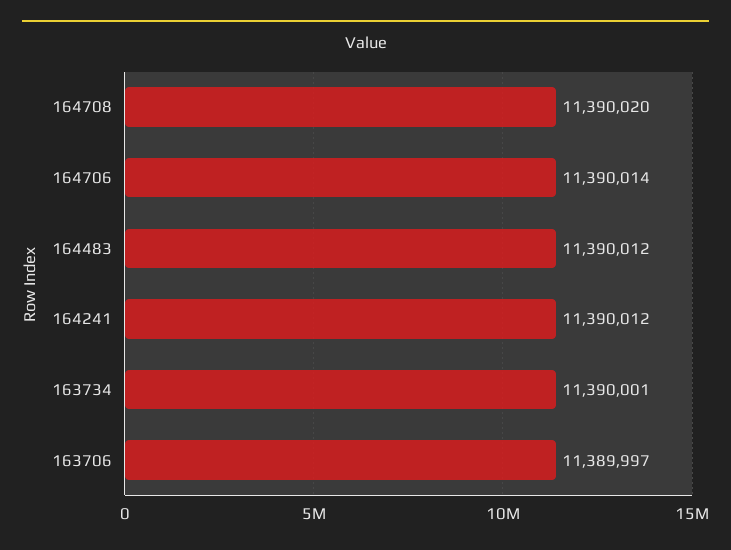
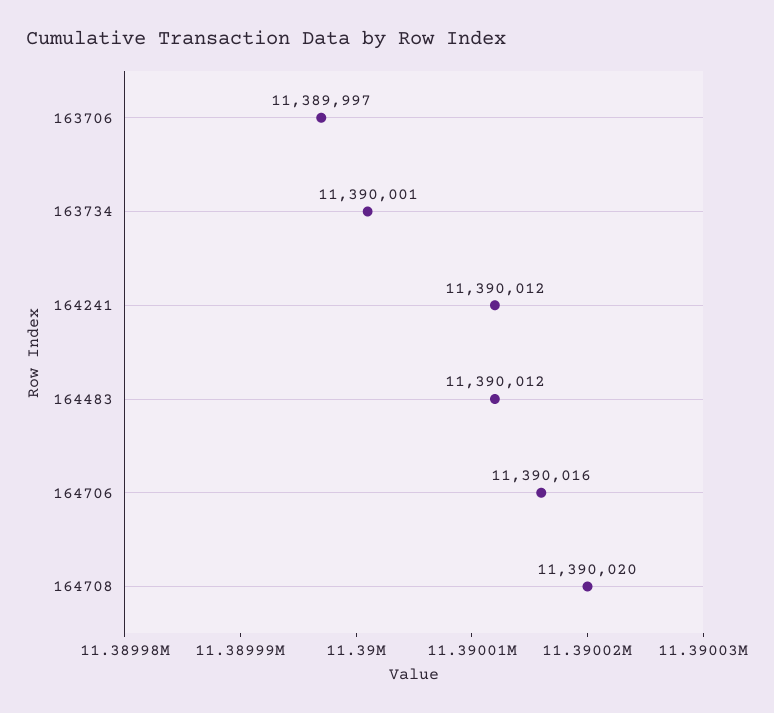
164706: 11390014 -> 11390016

